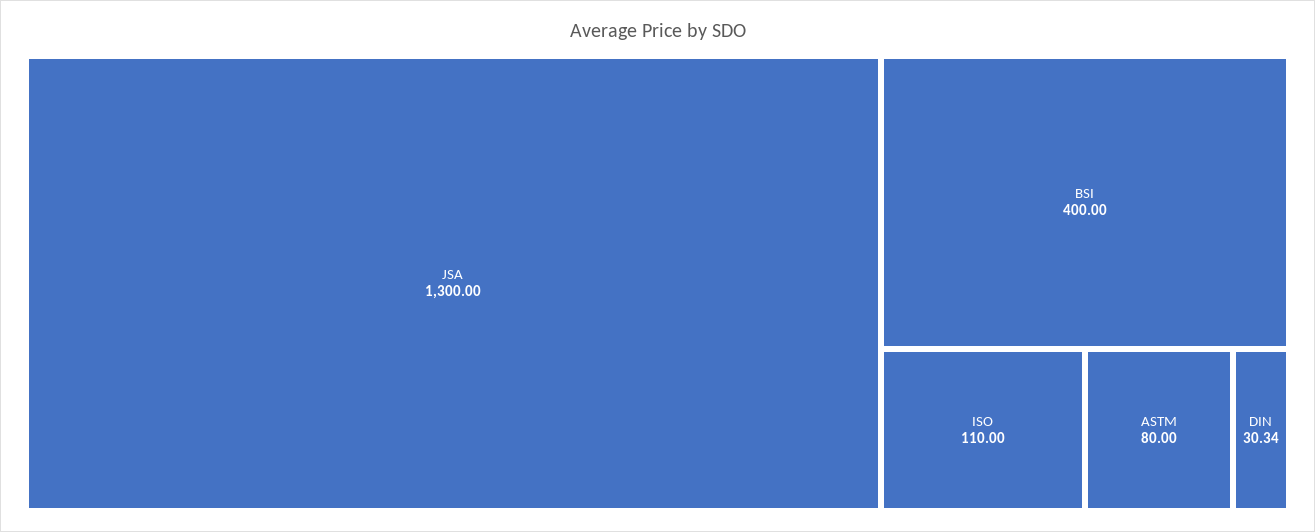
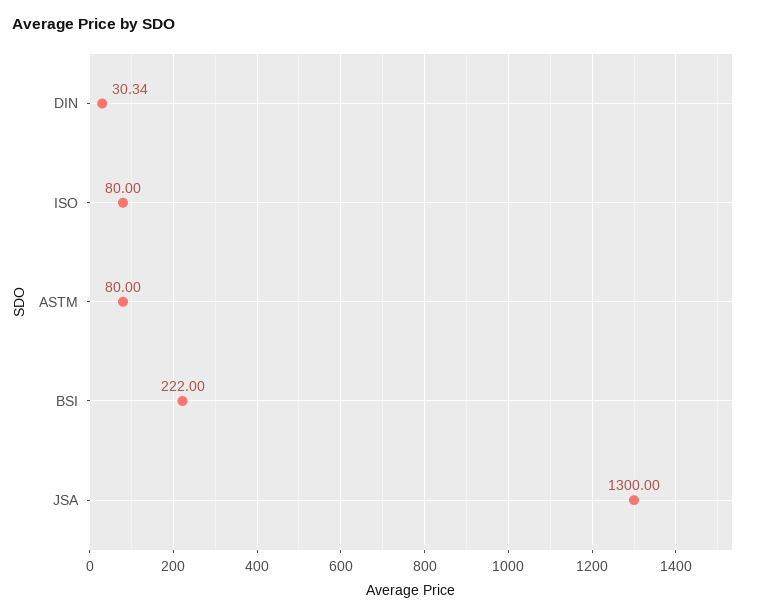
BSI: 400 -> 222
ISO: 110 -> 80

